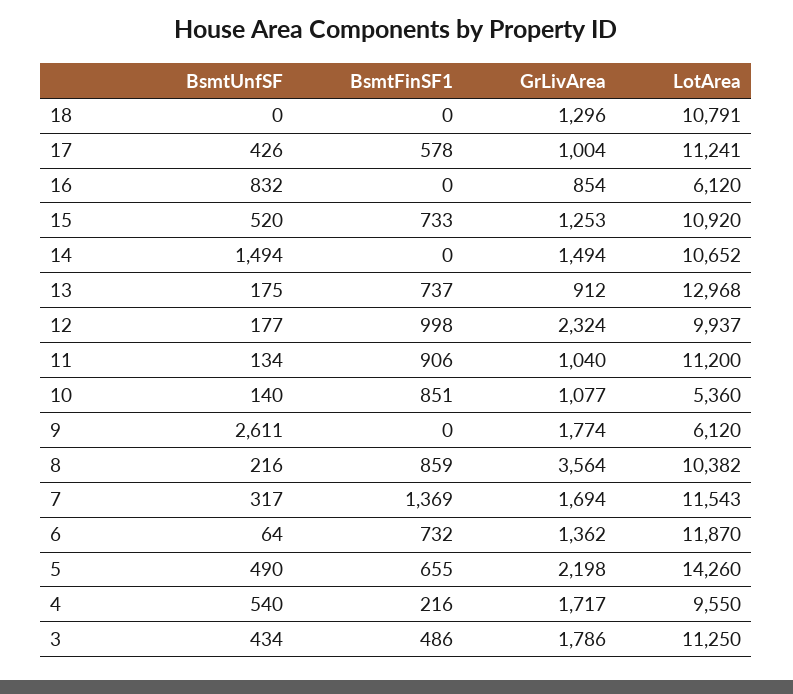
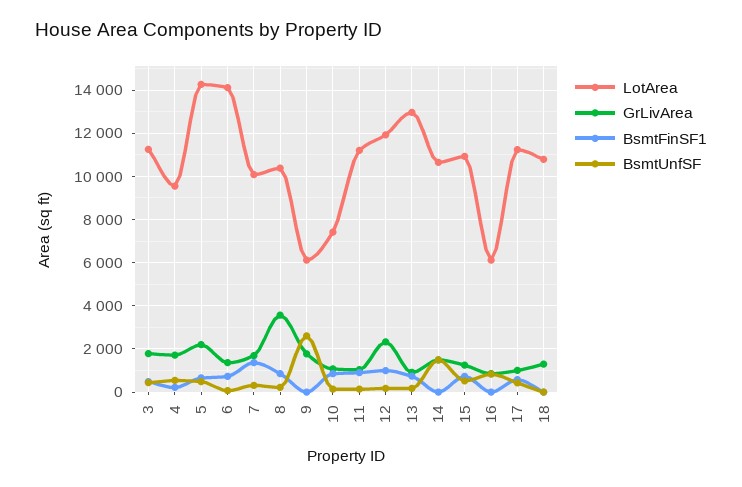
LotArea, 12: 9937 -> 12000
LotArea, 10: 5360 -> 7500
LotArea, 7: 11543 -> 10000
LotArea, 6: 11870 -> 14000

